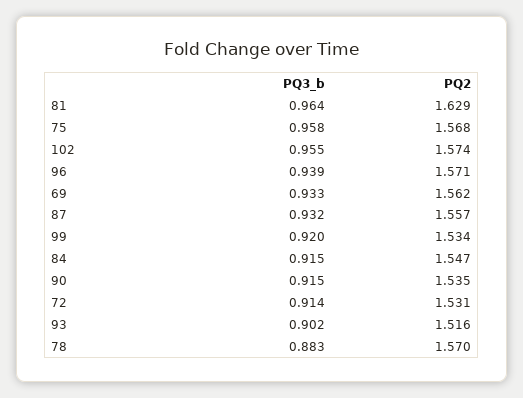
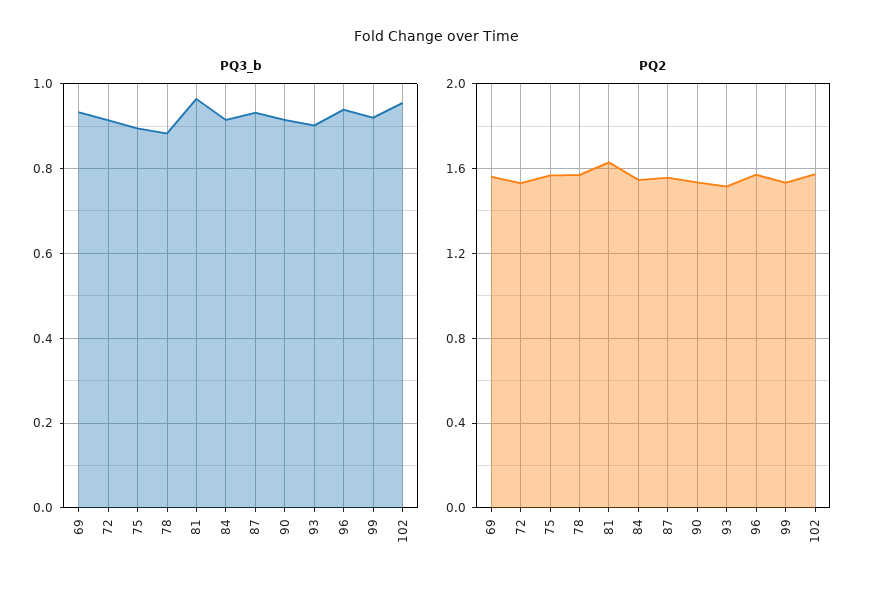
PQ3_b, 75: 0.958 -> 0.9

